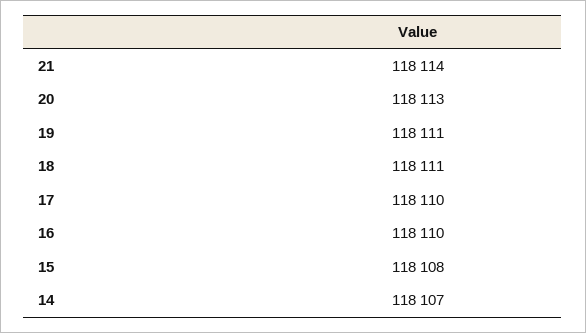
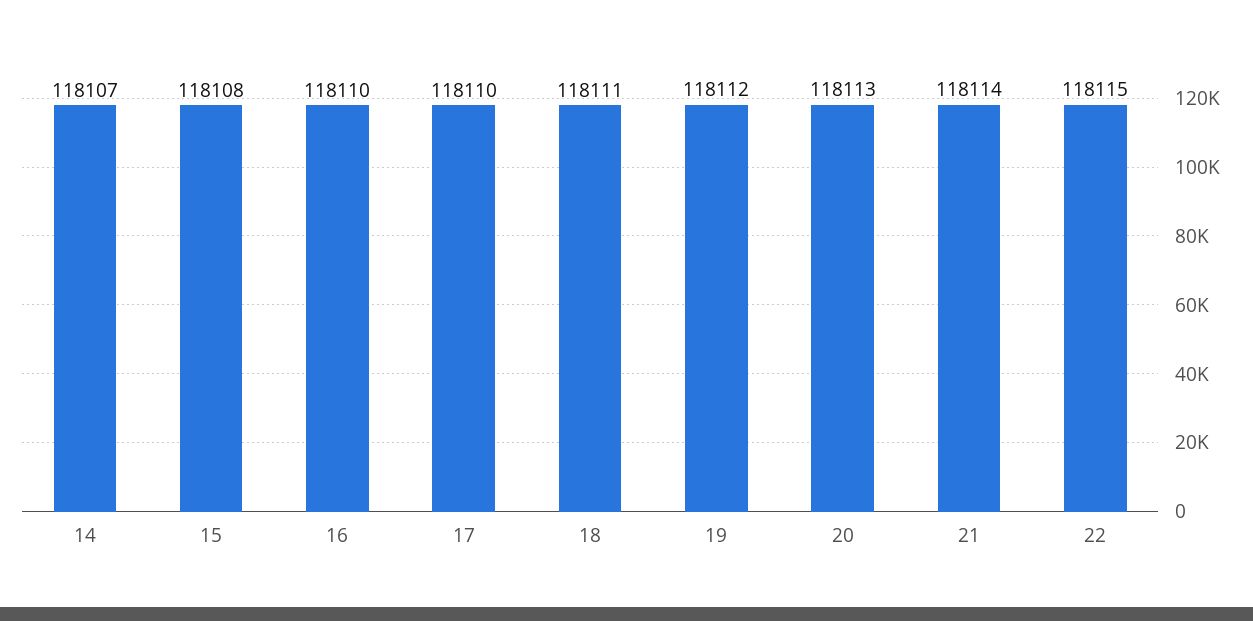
19: 118111 -> 118112
22: none -> 118115

